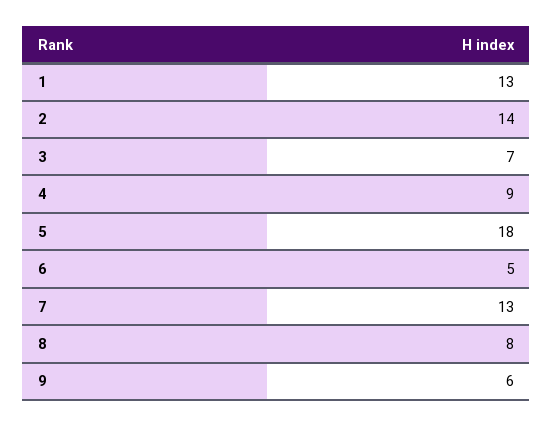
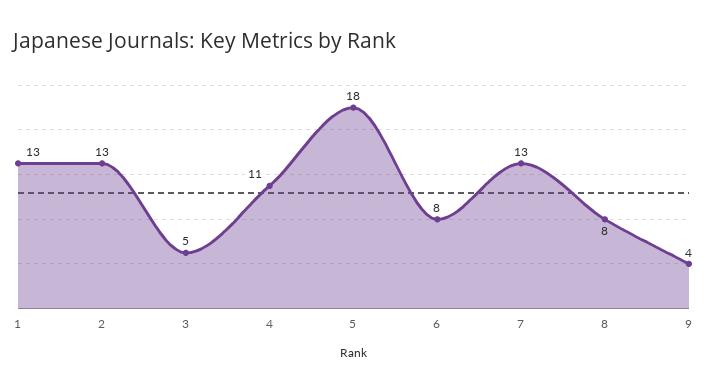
2: 14 -> 13
3: 7 -> 5
4: 9 -> 11
6: 5 -> 8
9: 6 -> 4

